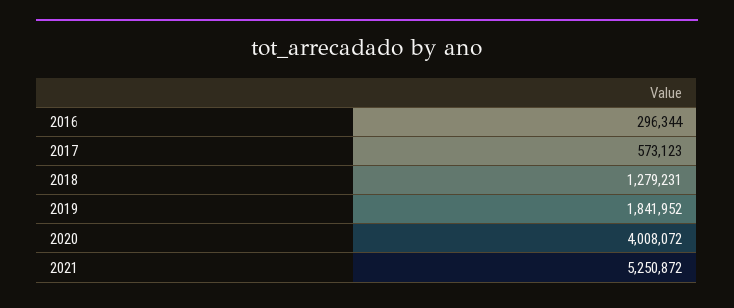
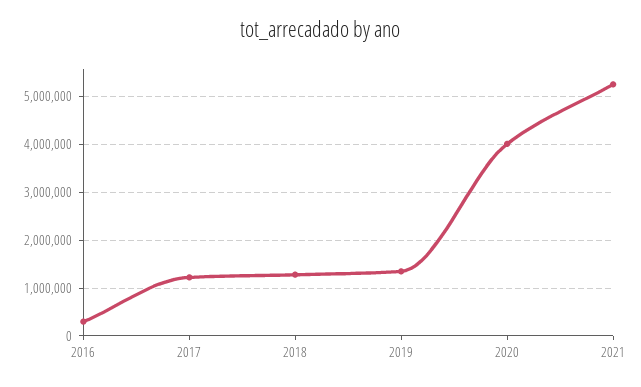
2017: 573123 -> 1200000
2019: 1841952 -> 1400000

